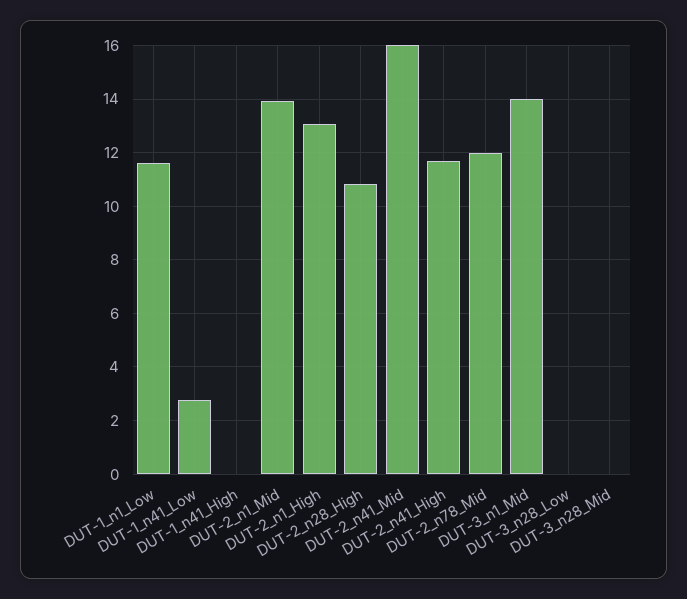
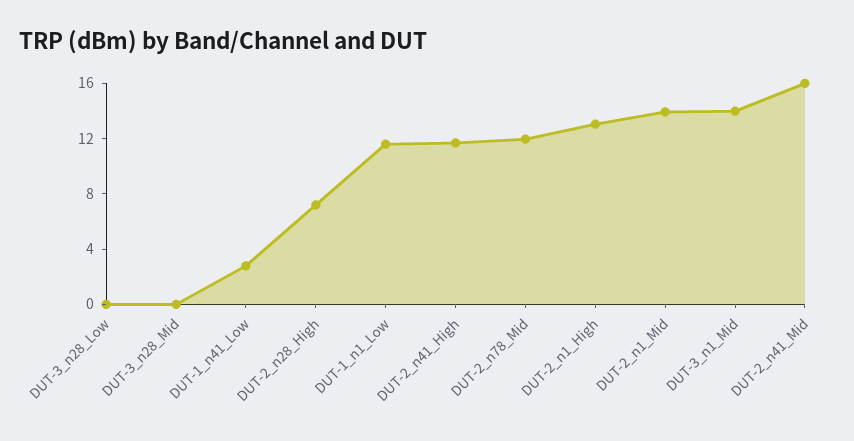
DUT-1_n41_High: 0 -> none
DUT-2_n28_High: 10.75 -> 7

